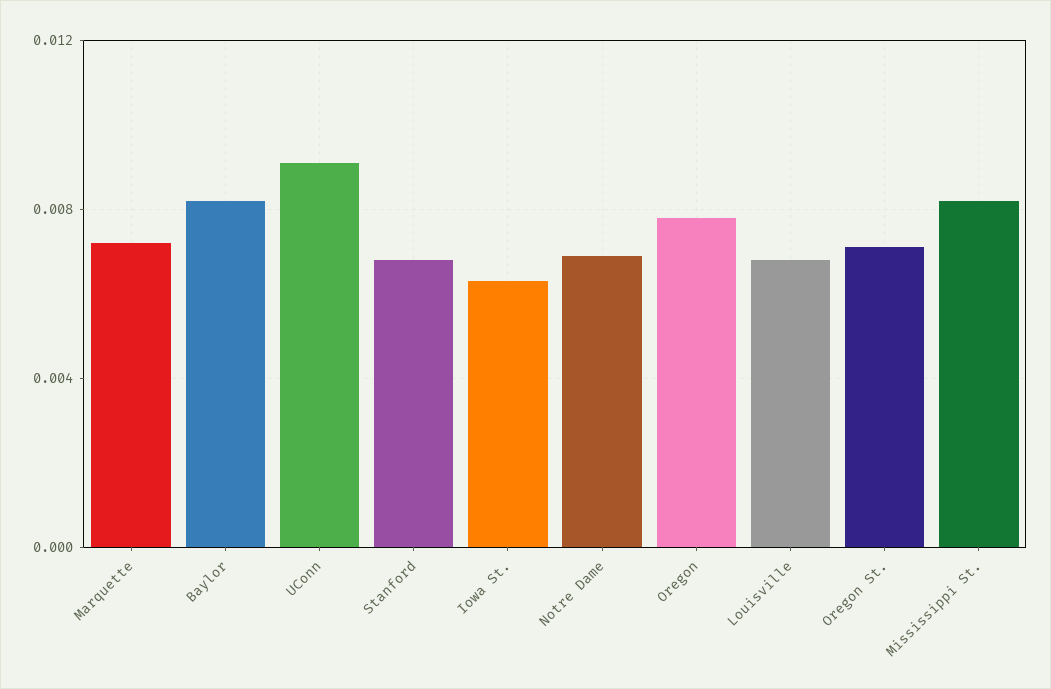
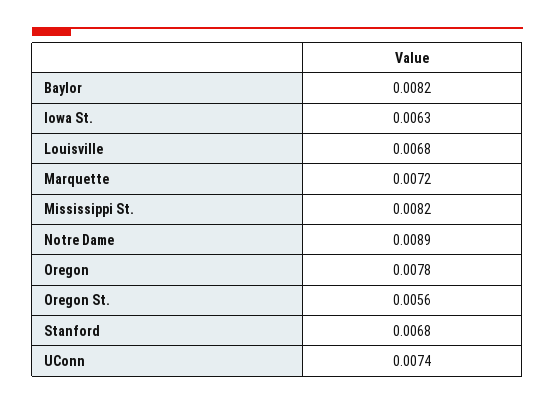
UConn: 0.009 -> 0.0074
Notre Dame: 0.007 -> 0.0089
Oregon St.: 0.007 -> 0.0056

